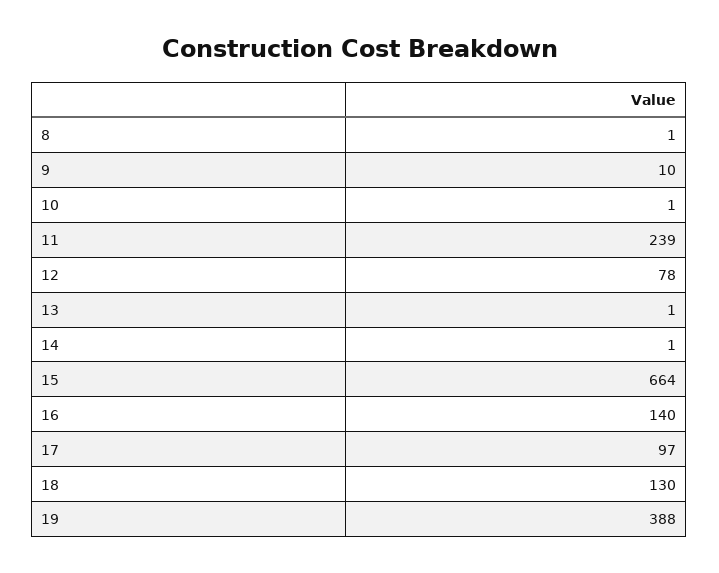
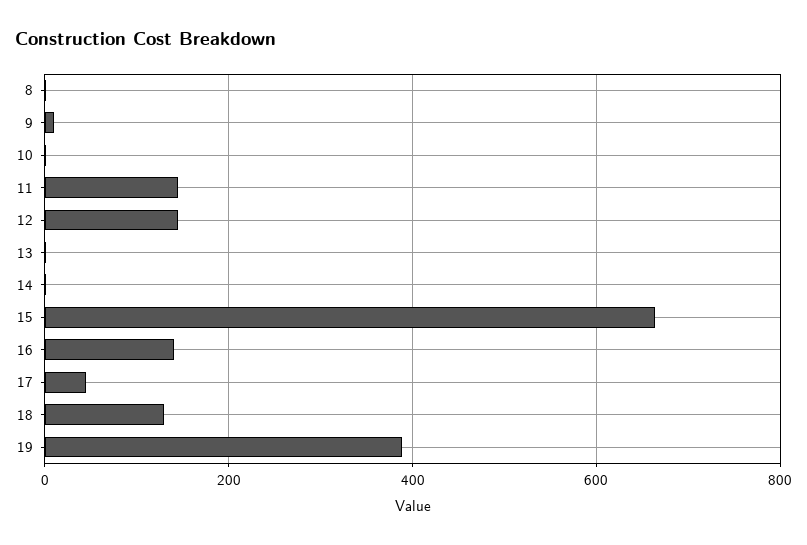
11: 239 -> 140
12: 78 -> 140
17: 97 -> 40

